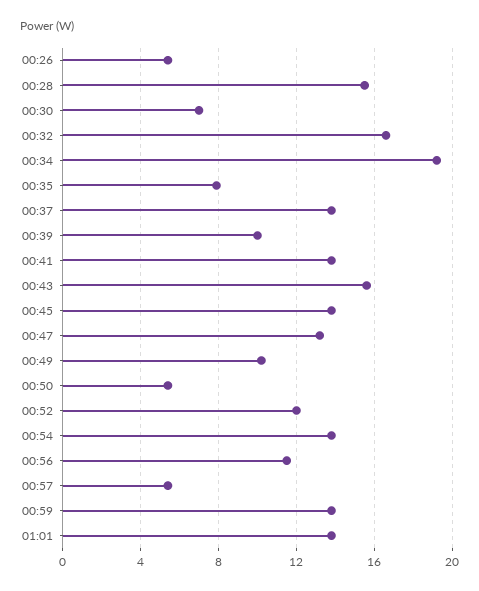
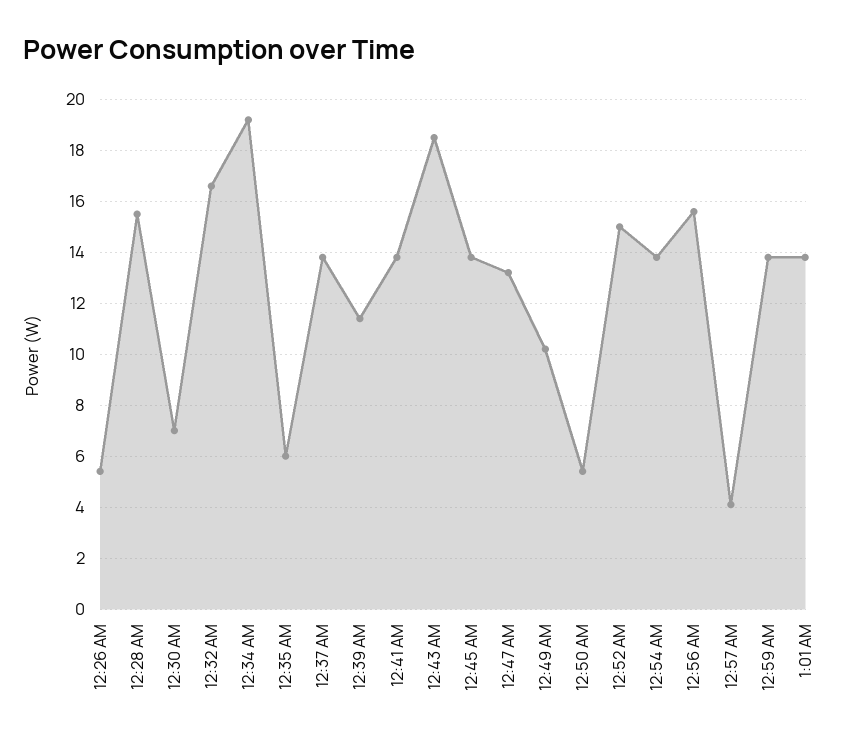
00:35: 8 -> 6
00:39: 10 -> 11.5
00:43: 15.5 -> 18.5
00:52: 12 -> 15
00:56: 11.5 -> 15.5
00:57: 5.5 -> 4

